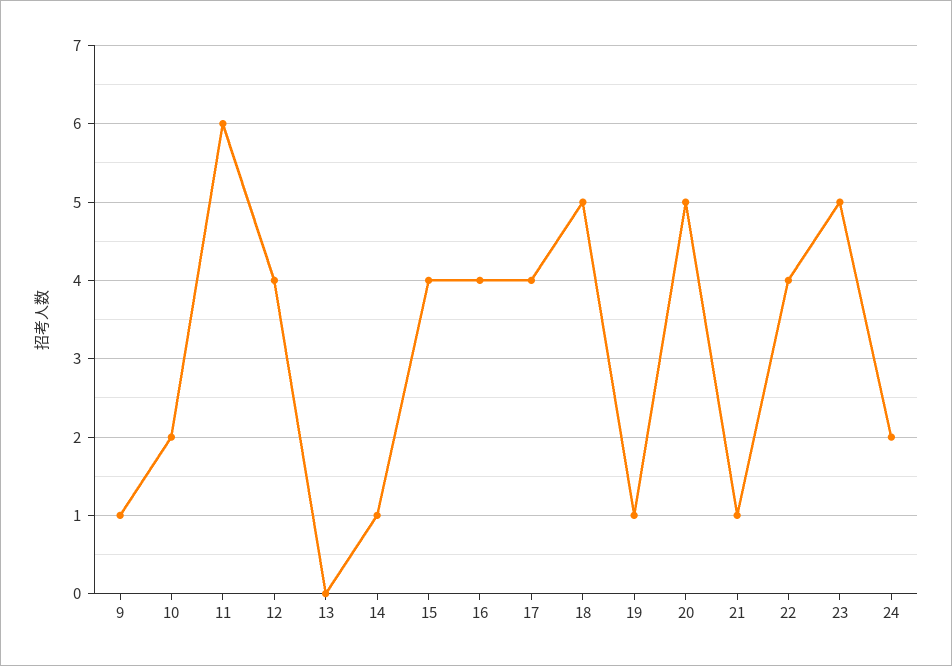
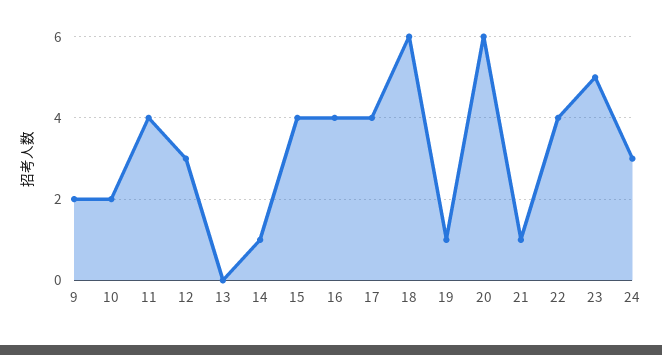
9: 1 -> 2
11: 6 -> 4
12: 4 -> 3
18: 5 -> 6
20: 5 -> 6
24: 2 -> 3

